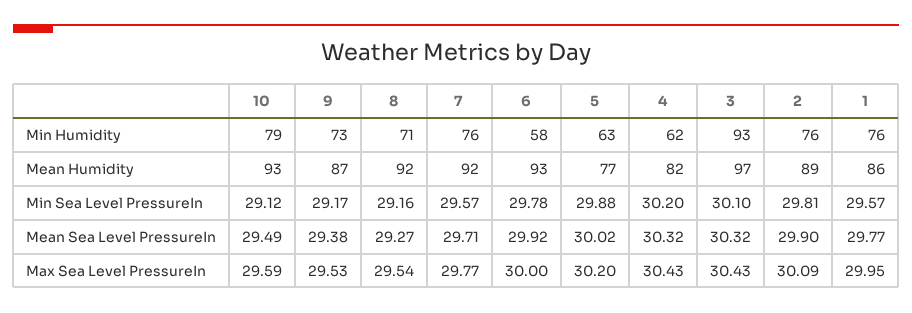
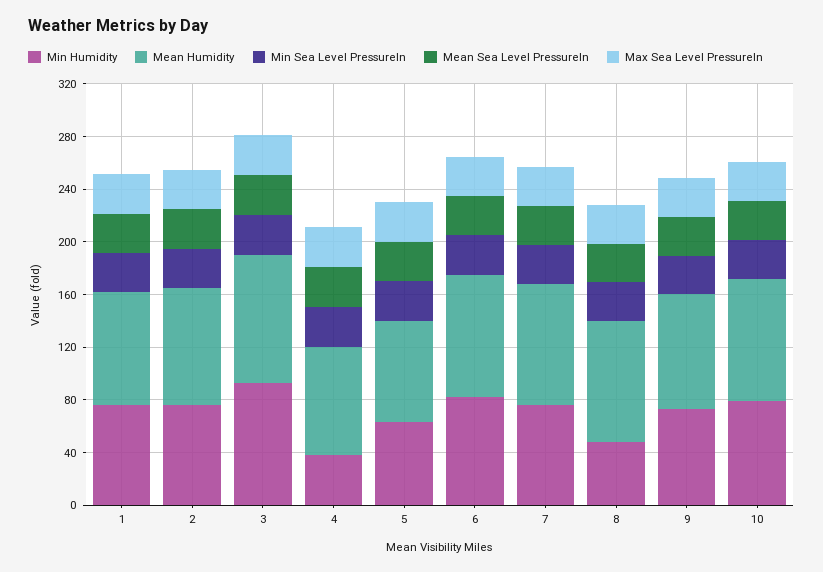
Min Humidity, 8: 71 -> 50
Min Humidity, 6: 58 -> 80
Min Humidity, 4: 62 -> 40

